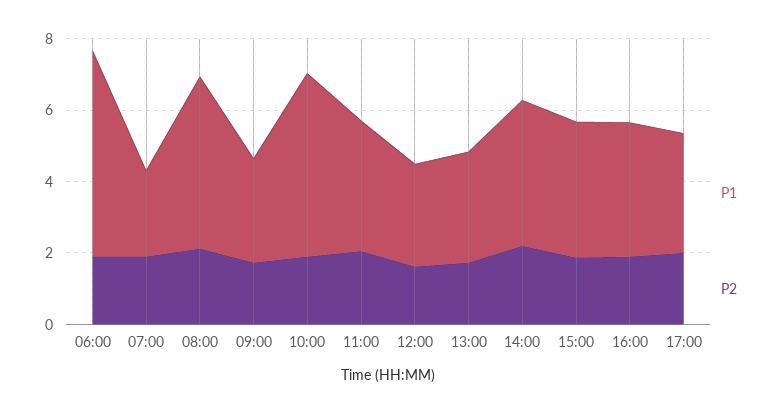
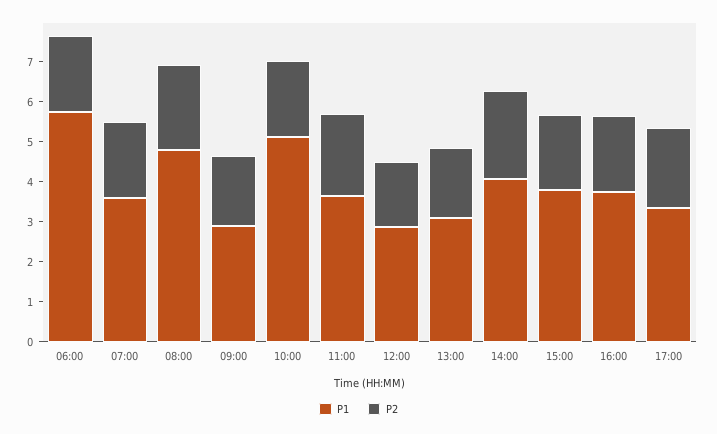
P1, 07:00: 2.5 -> 3.6

